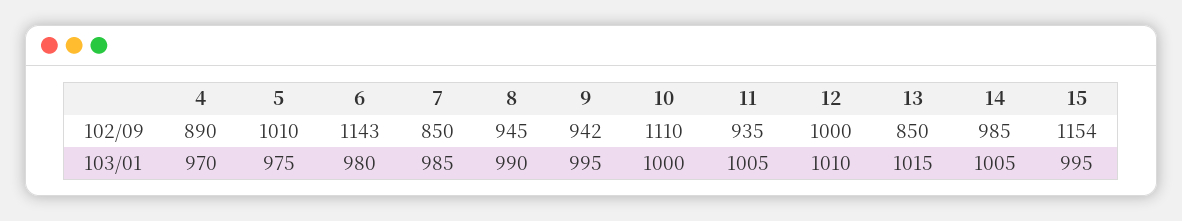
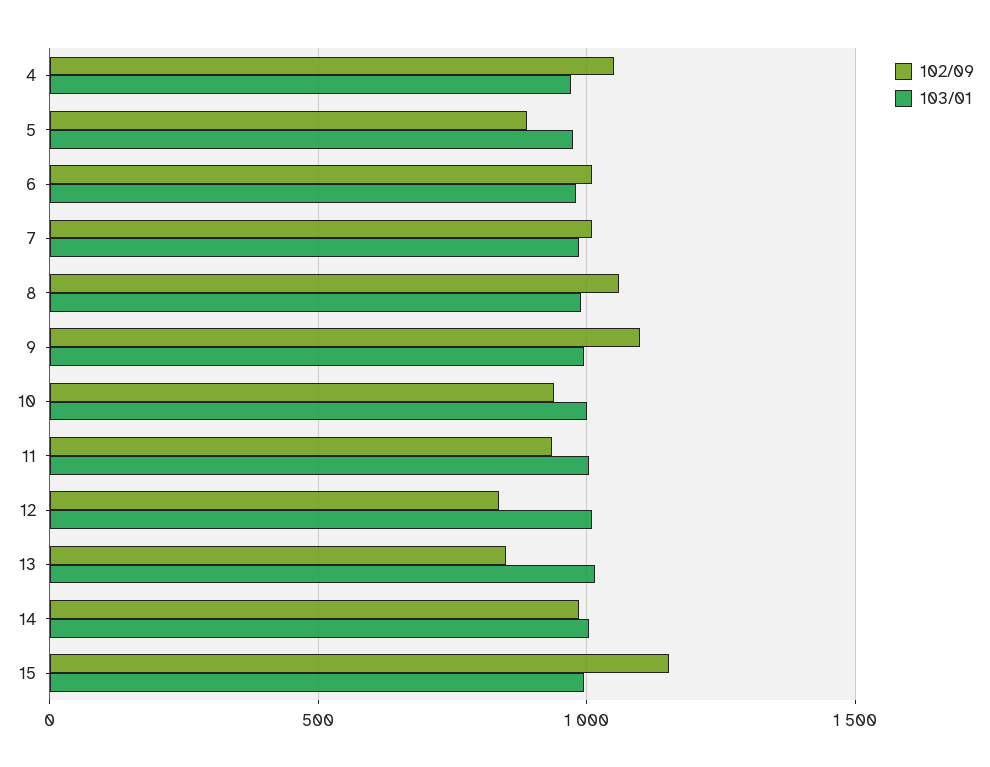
102/09, 4: 890 -> 1050
102/09, 5: 1010 -> 900
102/09, 6: 1143 -> 1000
102/09, 7: 850 -> 1000
102/09, 8: 945 -> 1050
102/09, 9: 942 -> 1100
102/09, 10: 1110 -> 950
102/09, 12: 1000 -> 850

